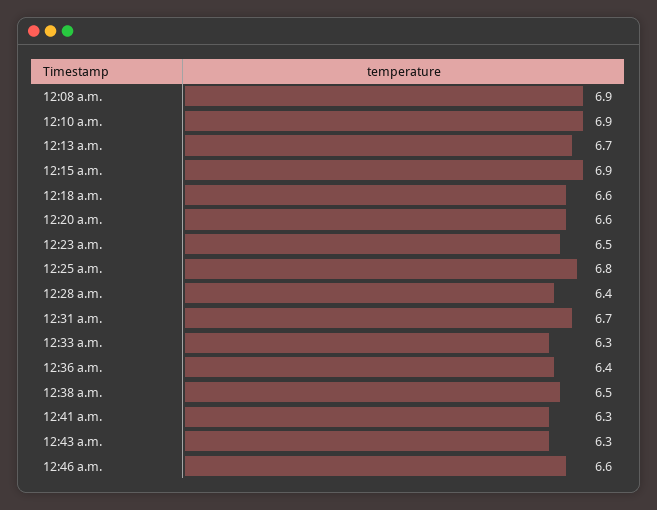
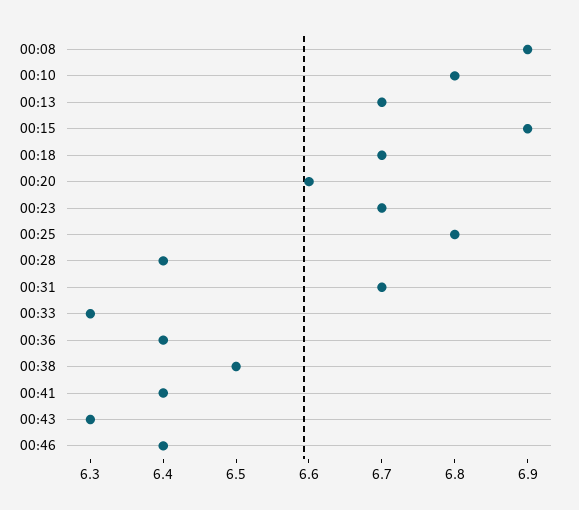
12:10 a.m.: 6.9 -> 6.8
12:18 a.m.: 6.6 -> 6.7
12:23 a.m.: 6.5 -> 6.7
12:41 a.m.: 6.3 -> 6.4
12:46 a.m.: 6.6 -> 6.4

